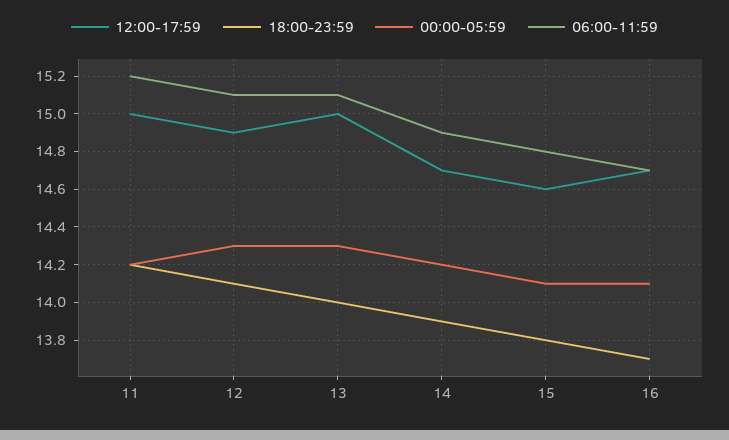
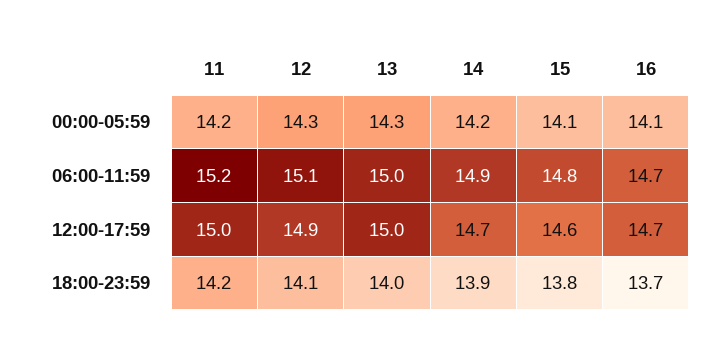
06:00-11:59, 13: 15.1 -> 15

